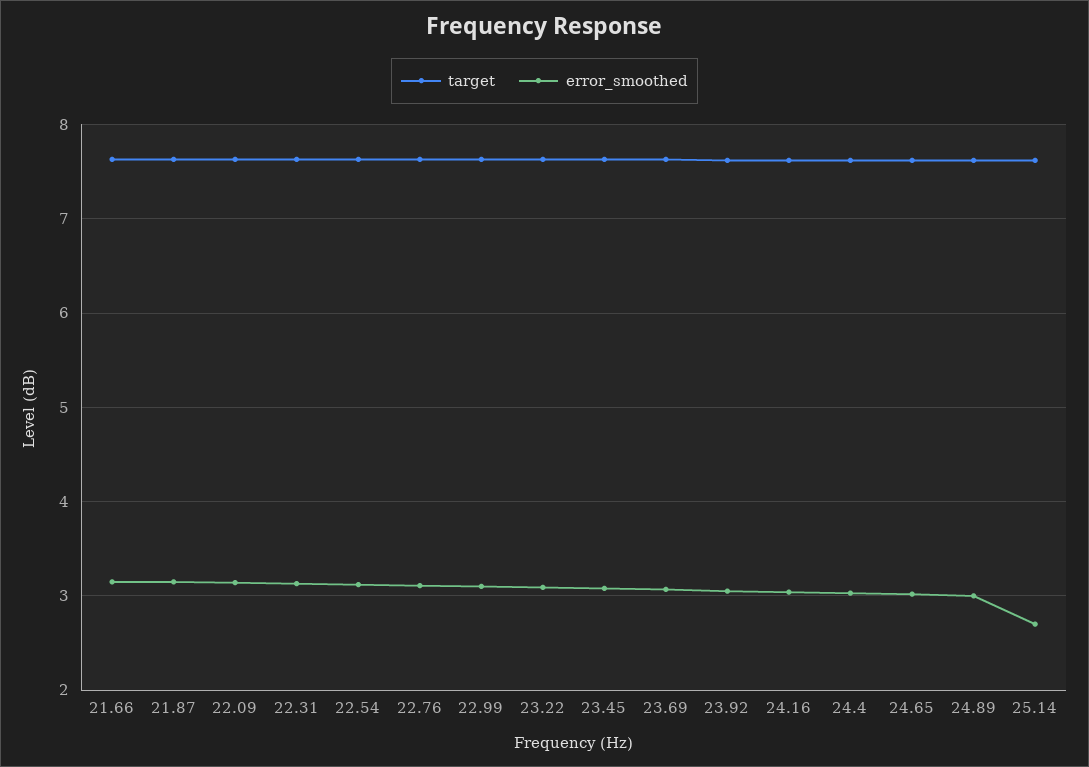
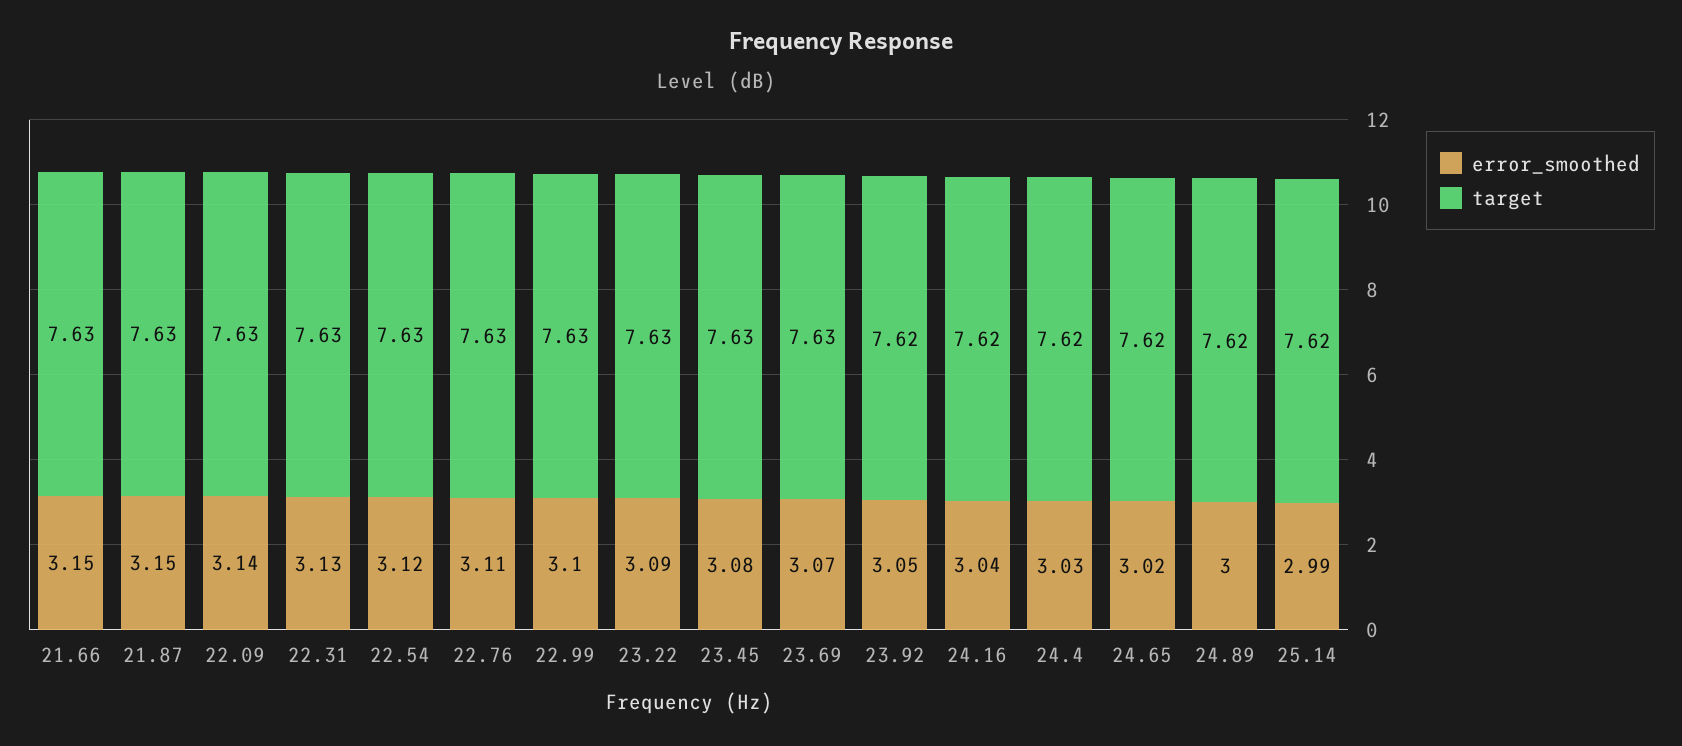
error_smoothed, 25.14: 2.7 -> 2.99

